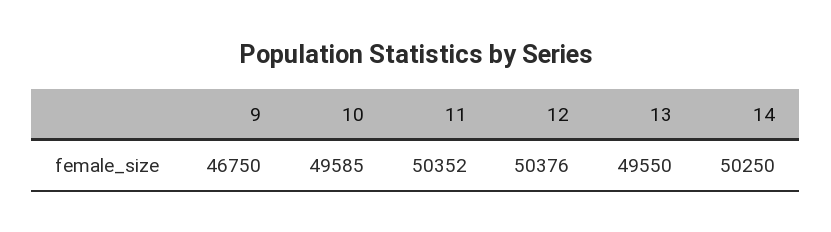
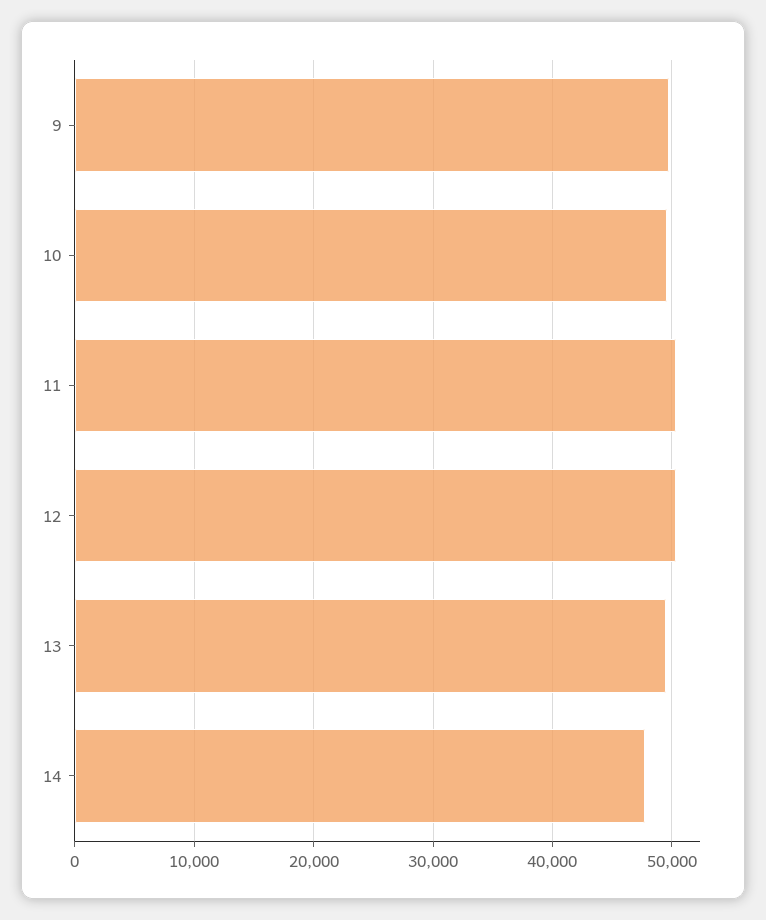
9: 46750 -> 50000
14: 50250 -> 48000

